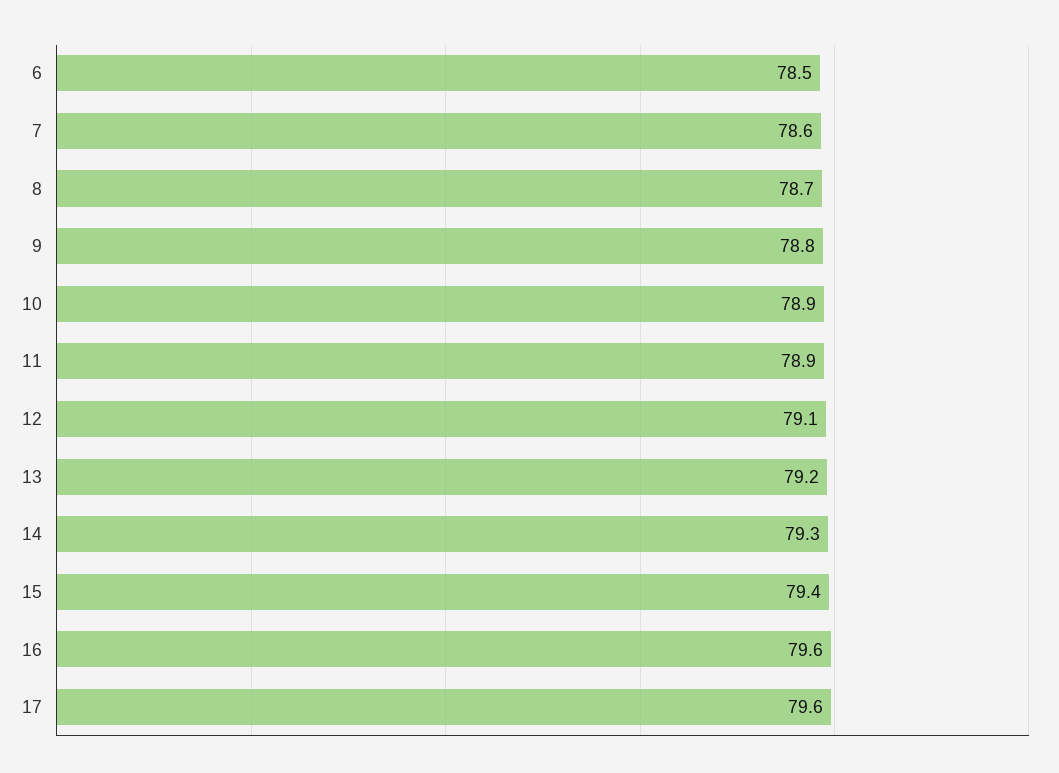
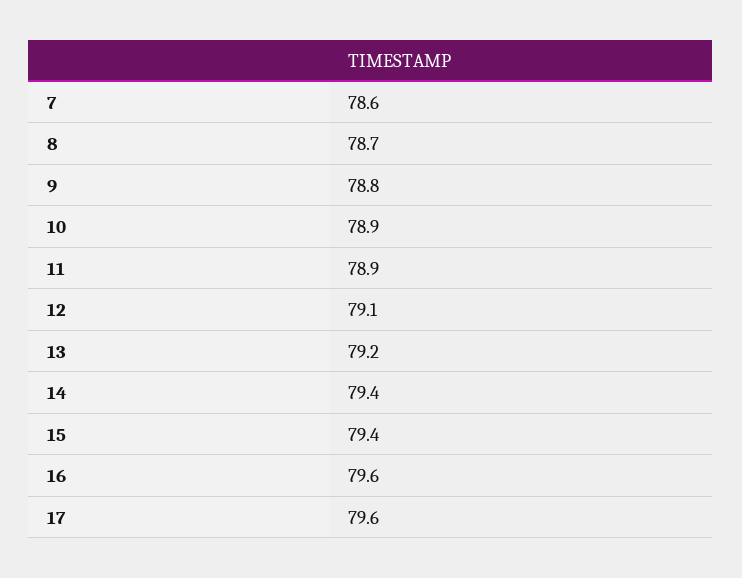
6: 78.5 -> none
14: 79.3 -> 79.4

